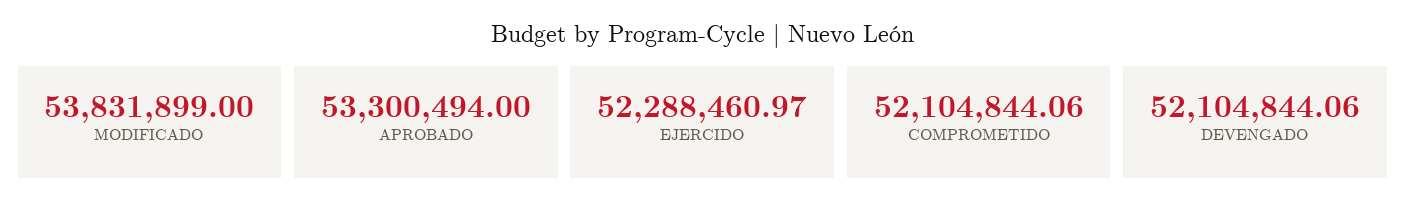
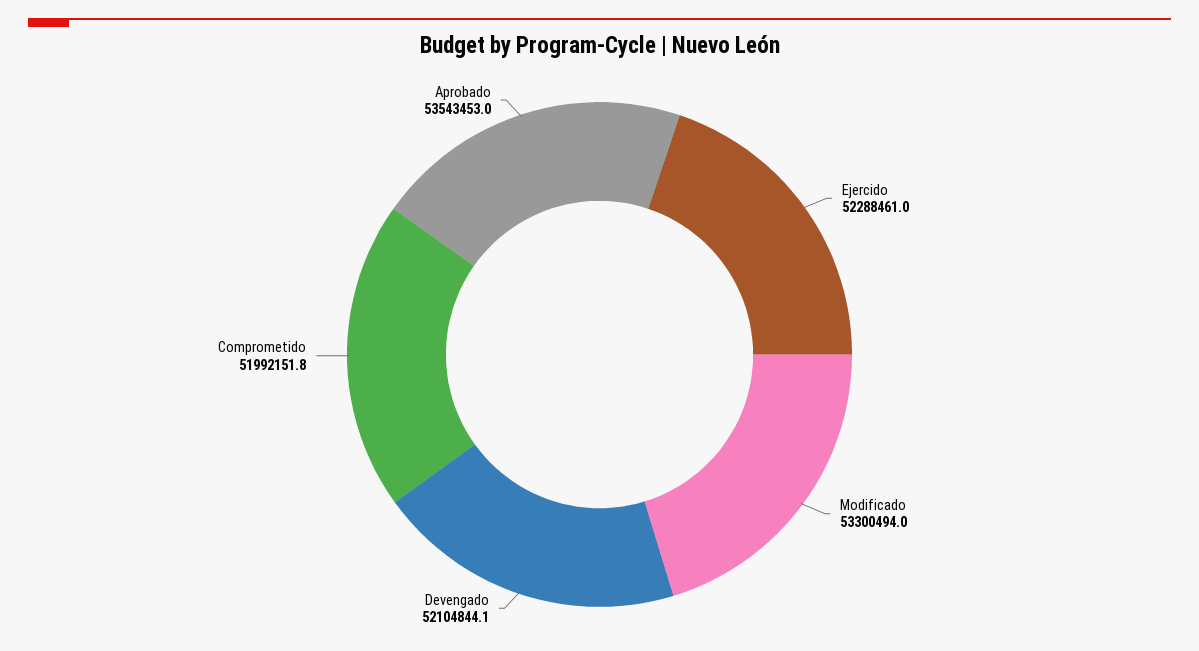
MODIFICADO: 53831899 -> 53300494
APROBADO: 53300494 -> 53543453
COMPROMETIDO: 52104844.06 -> 51992151.8

